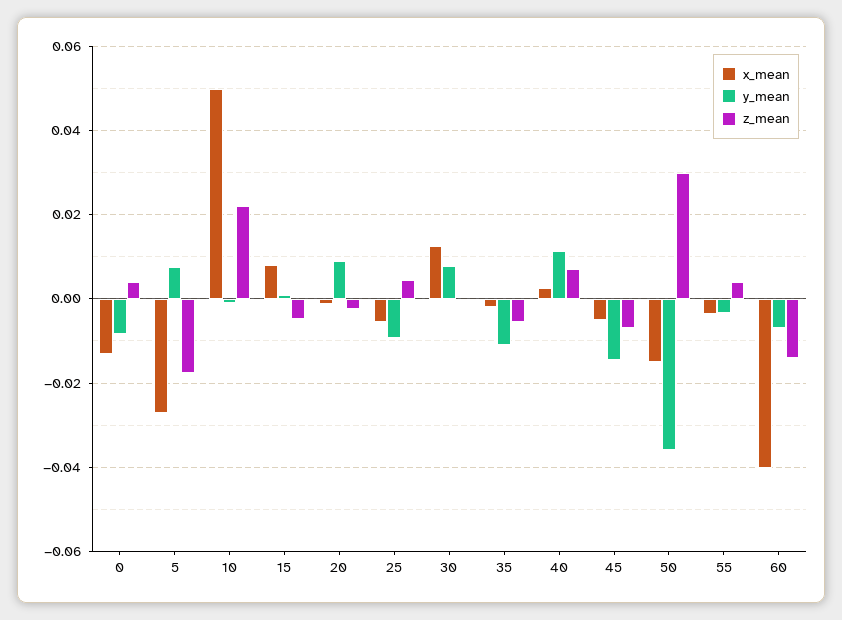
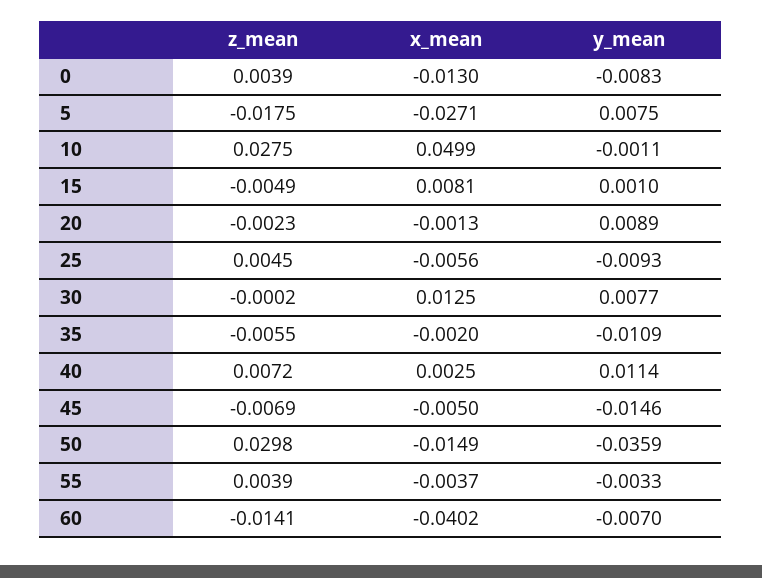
z_mean, 10: 0.022 -> 0.0275

